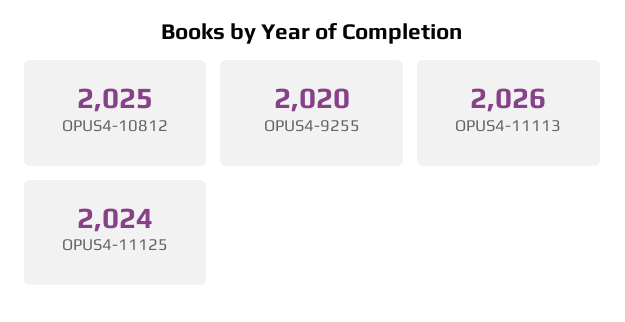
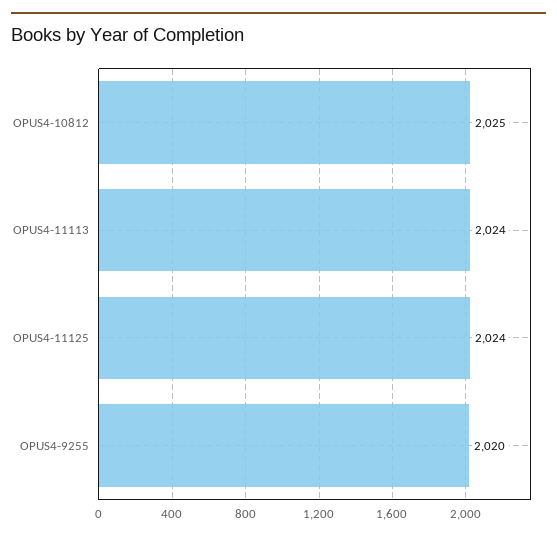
OPUS4-11113: 2026 -> 2024

